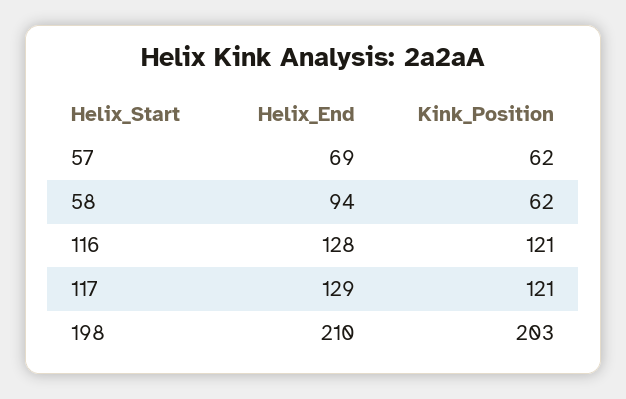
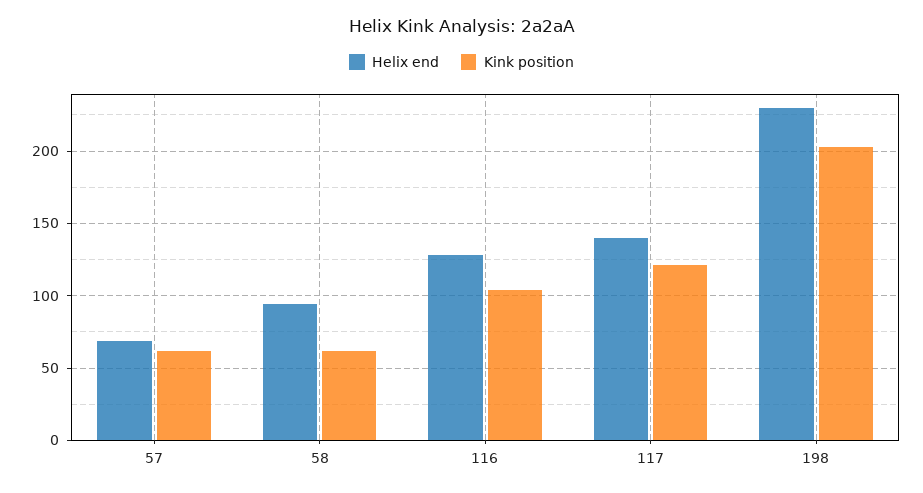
Kink_Position, 116: 121 -> 105
Helix_End, 117: 129 -> 140
Helix_End, 198: 210 -> 230

